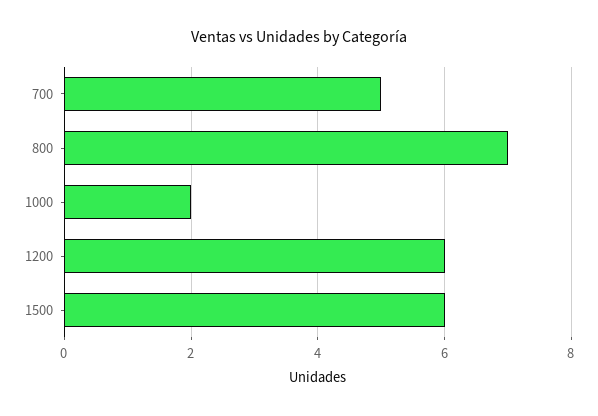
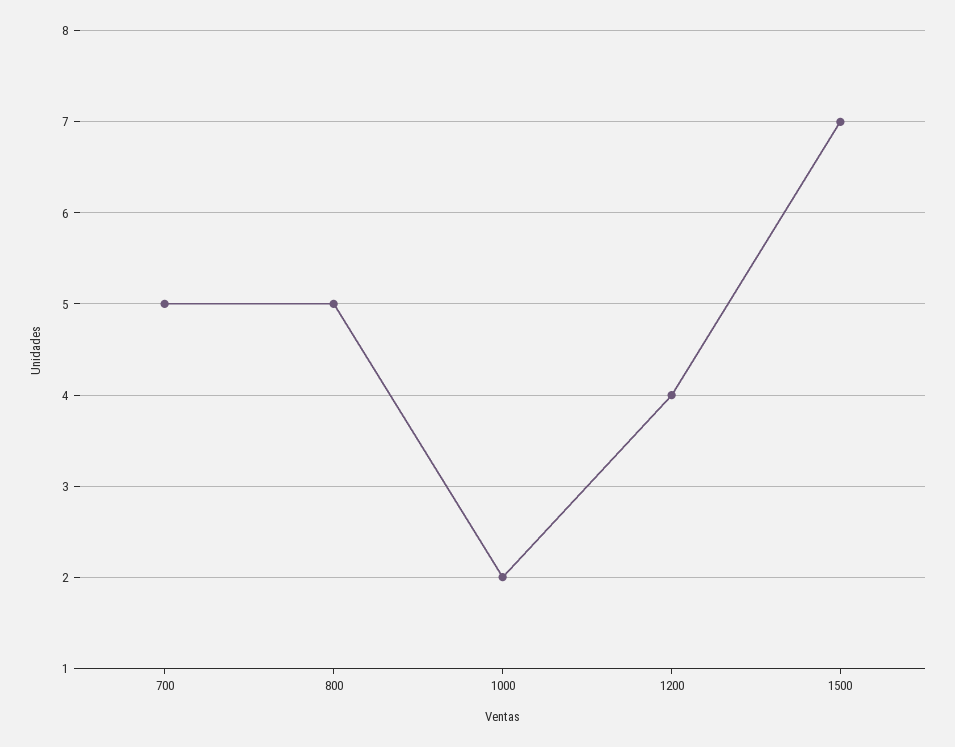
800: 7 -> 5
1200: 6 -> 4
1500: 6 -> 7

